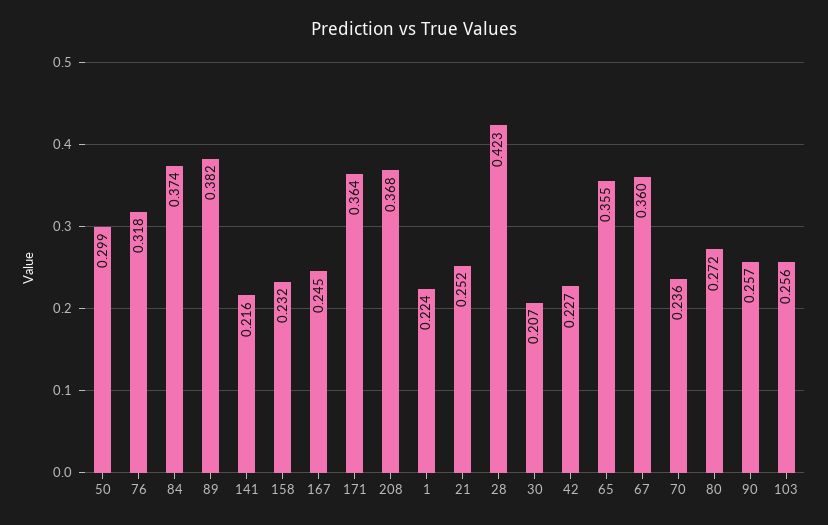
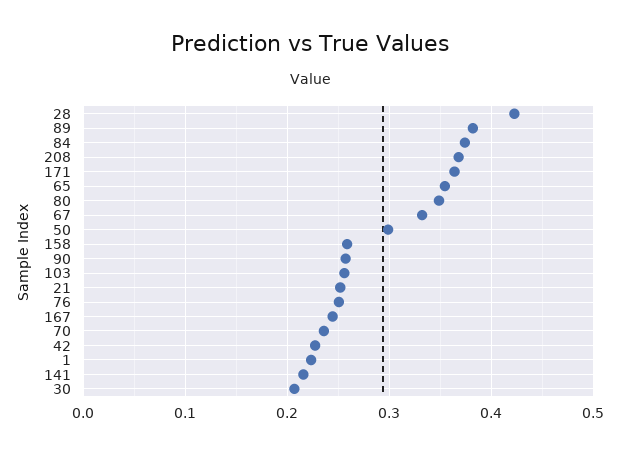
76: 0.318 -> 0.25
158: 0.232 -> 0.26
67: 0.36 -> 0.33
80: 0.272 -> 0.35

